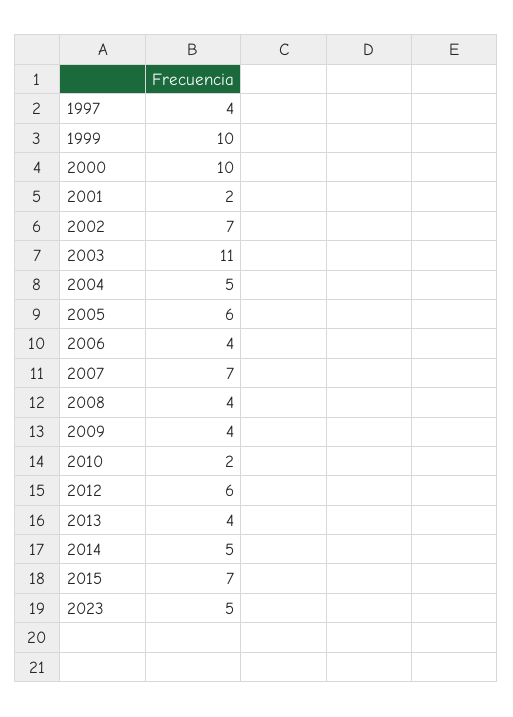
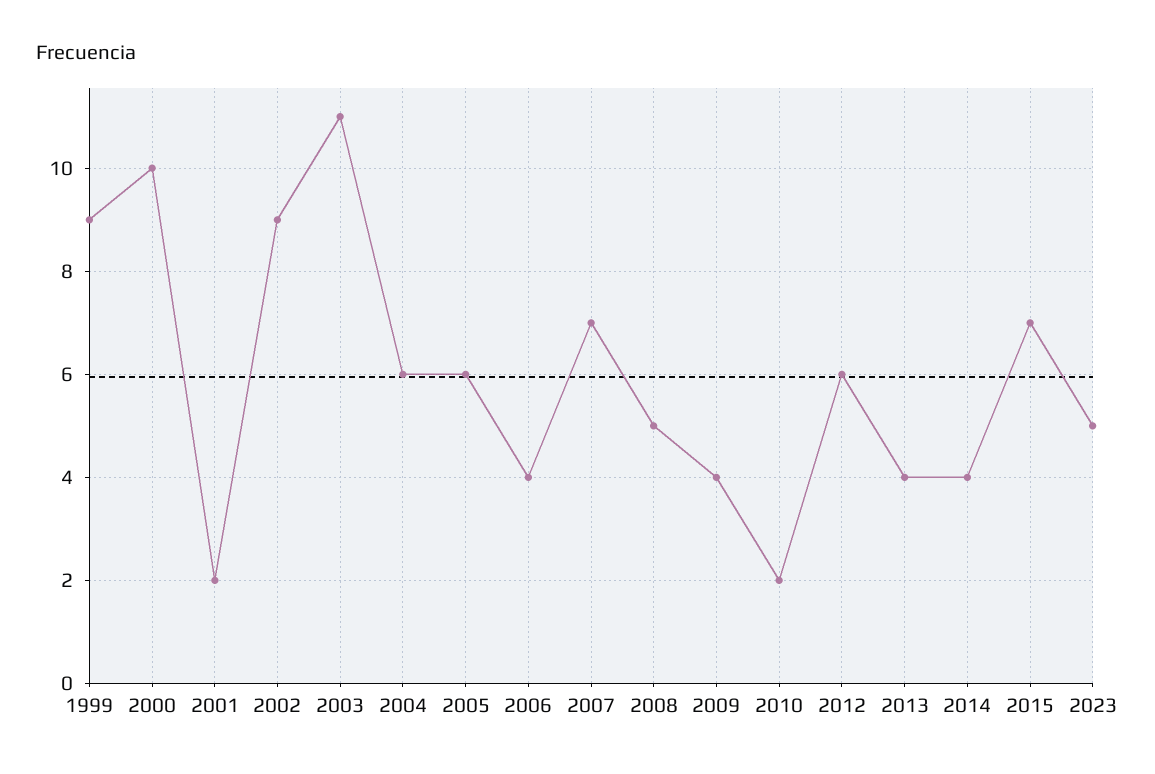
1997: 4 -> none
1999: 10 -> 9
2002: 7 -> 9
2004: 5 -> 6
2008: 4 -> 5
2014: 5 -> 4

